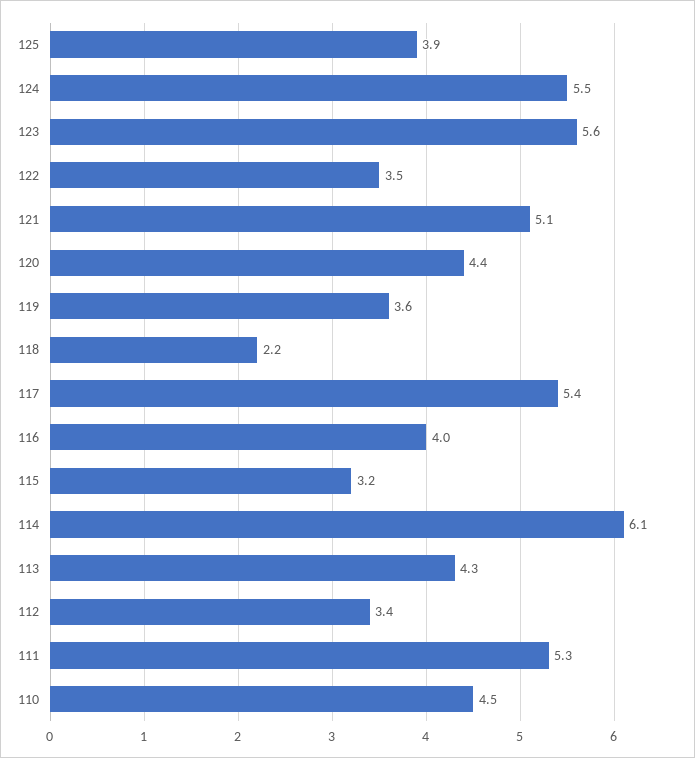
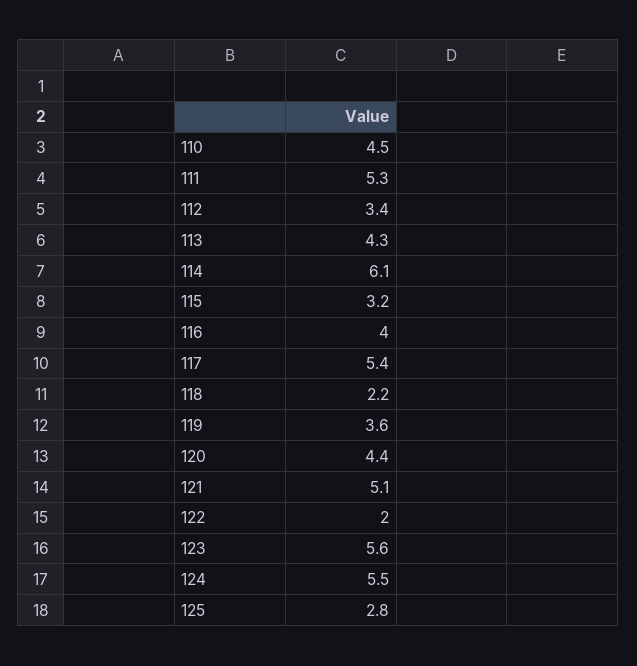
125: 3.9 -> 2.8
122: 3.5 -> 2

